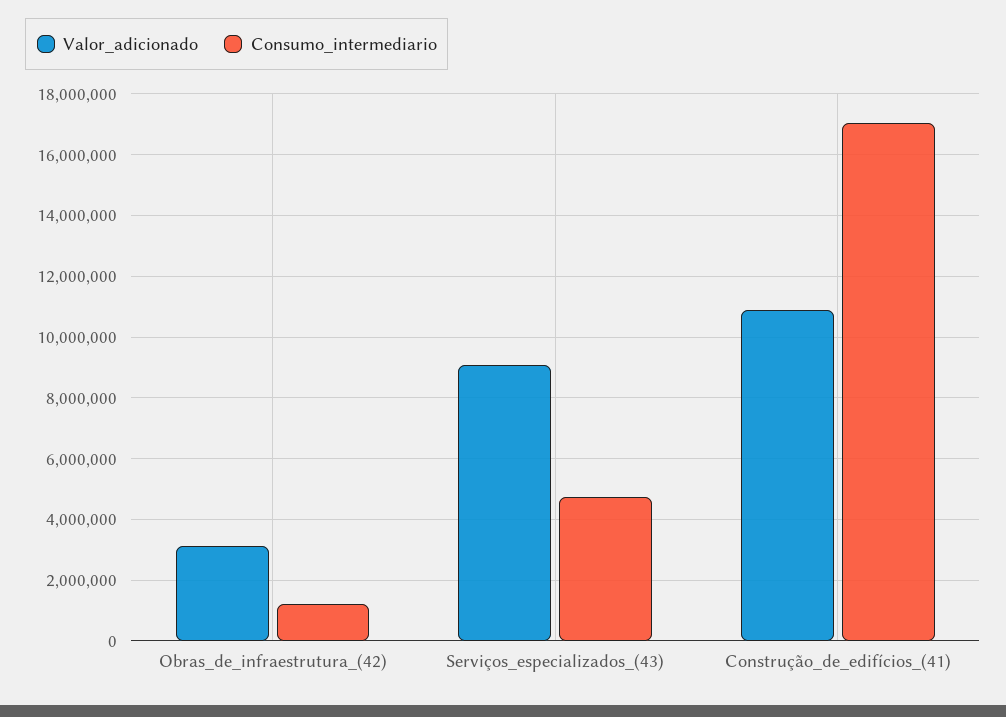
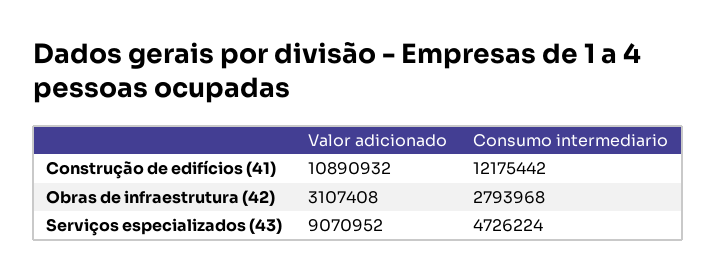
Consumo_intermediario, Obras_de_infraestrutura_(42): 1200000 -> 2793968
Consumo_intermediario, Construção_de_edifícios_(41): 17000000 -> 12175442

